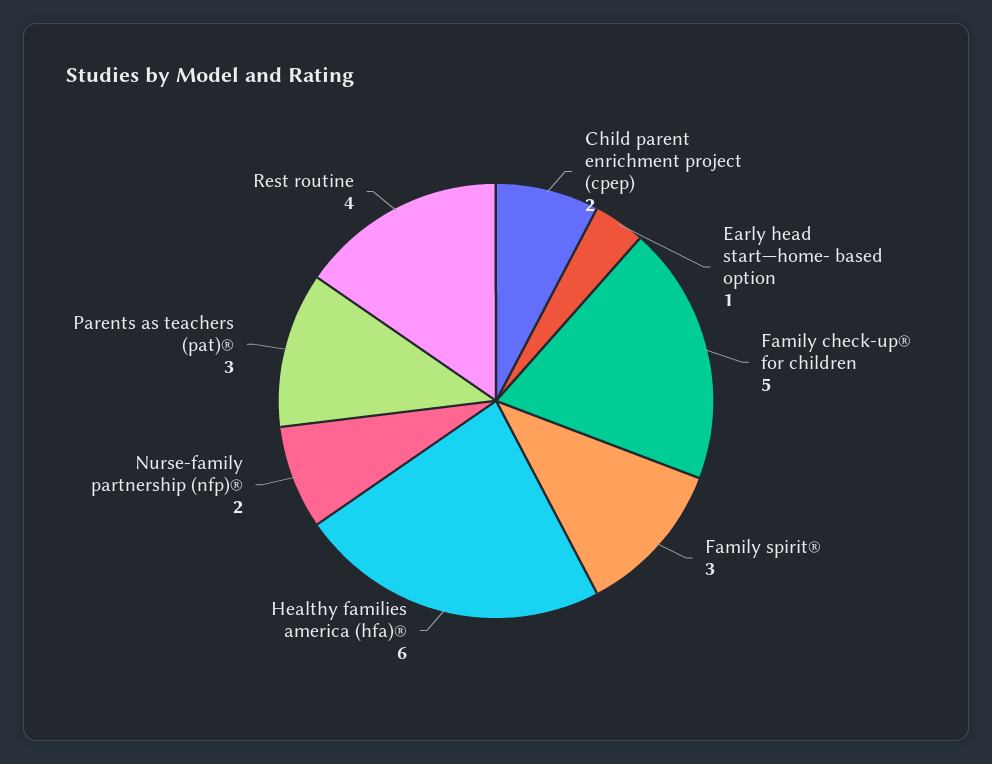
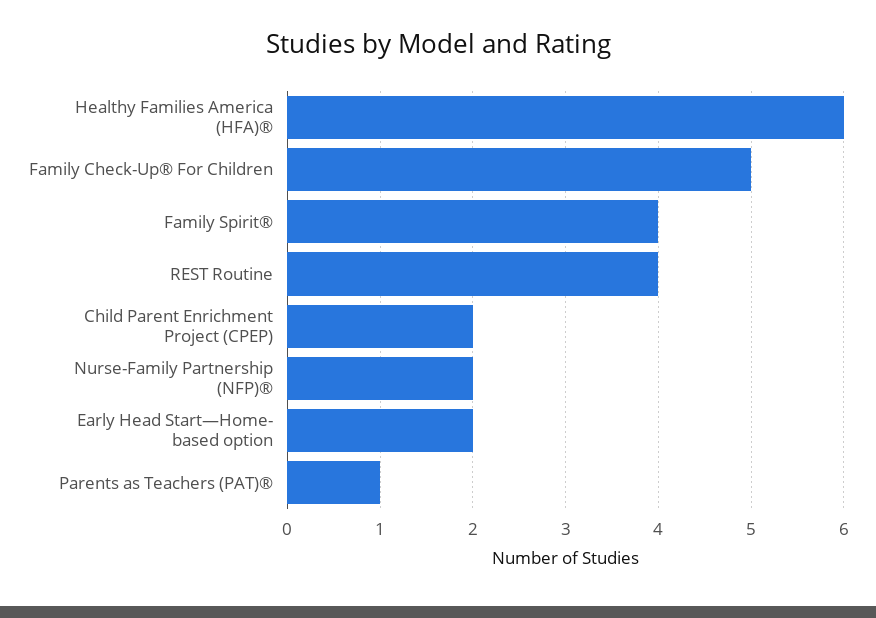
Early head start—home- based option: 1 -> 2
Family spirit®: 3 -> 4
Parents as teachers (pat)®: 3 -> 1

